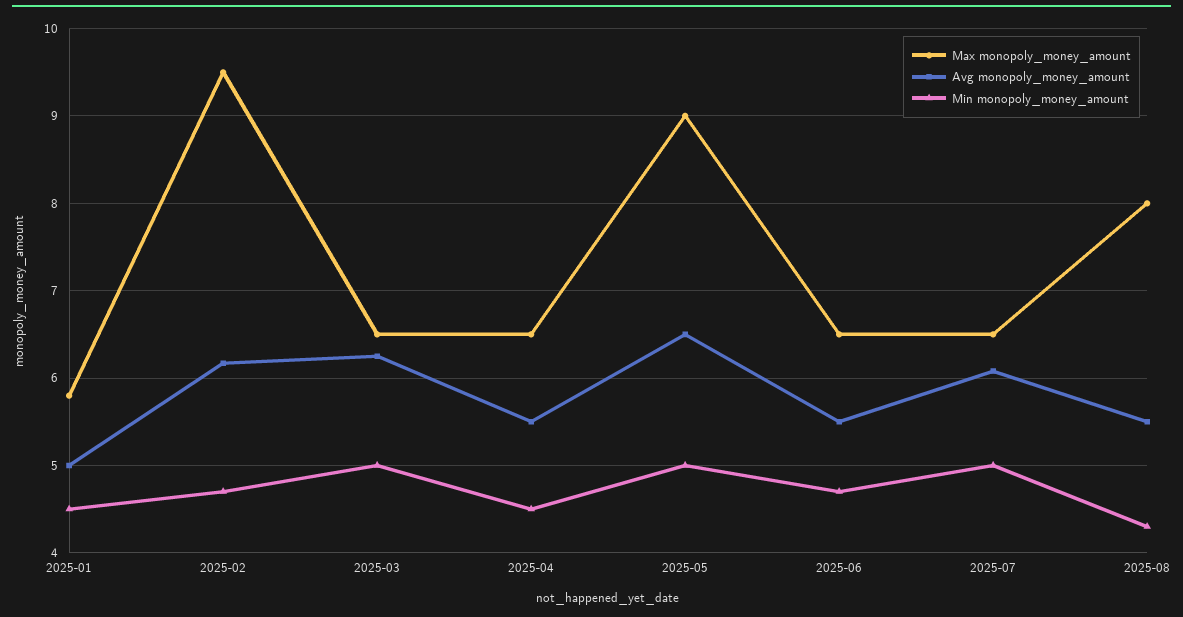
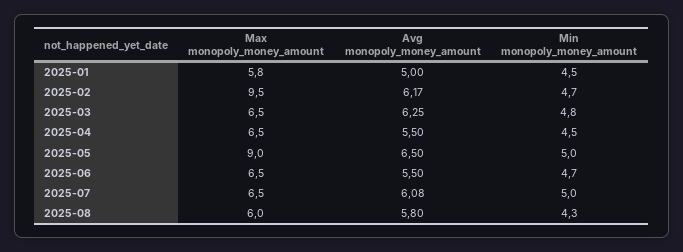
Min monopoly_money_amount, 2025-03: 5 -> 4.8
Max monopoly_money_amount, 2025-08: 8 -> 6
Avg monopoly_money_amount, 2025-08: 5.5 -> 5.8

